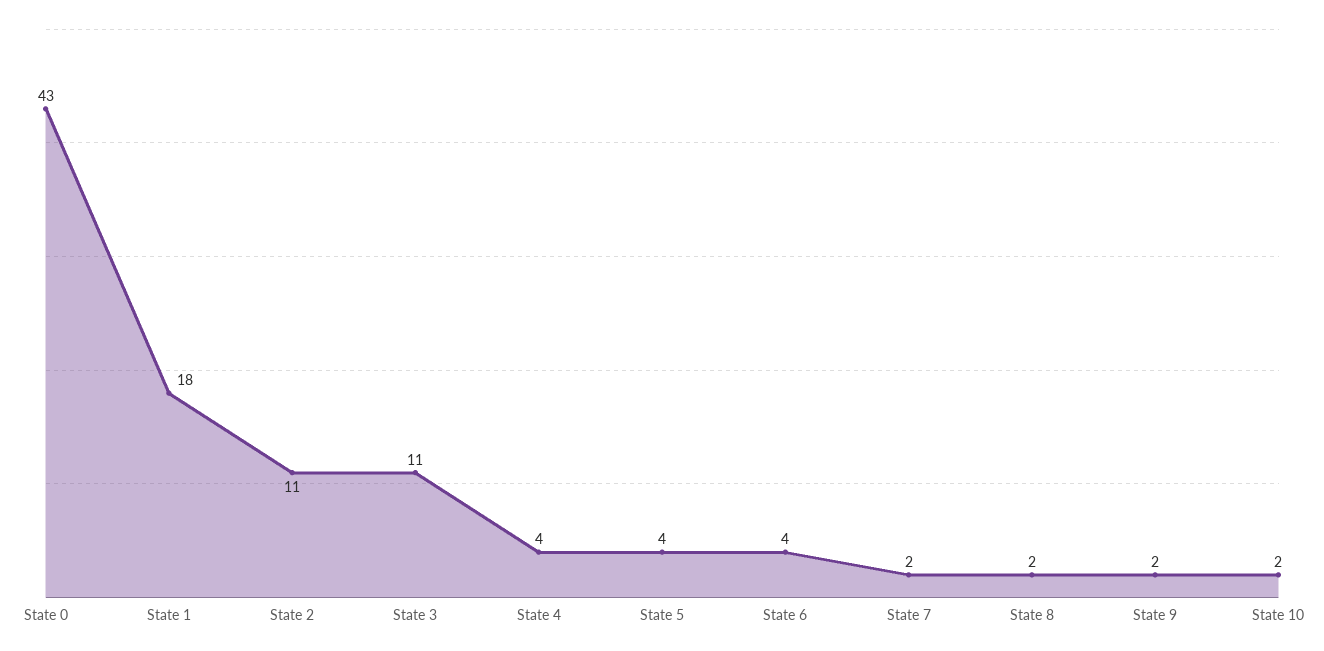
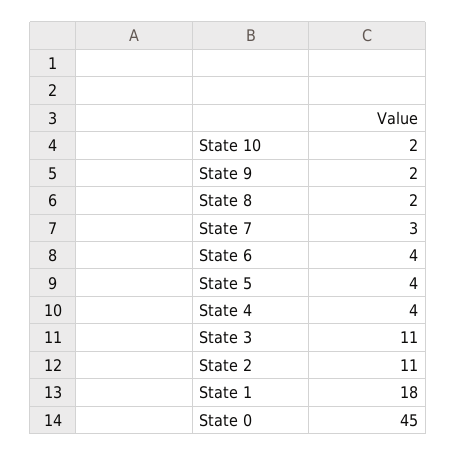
State 0: 43 -> 45
State 7: 2 -> 3

